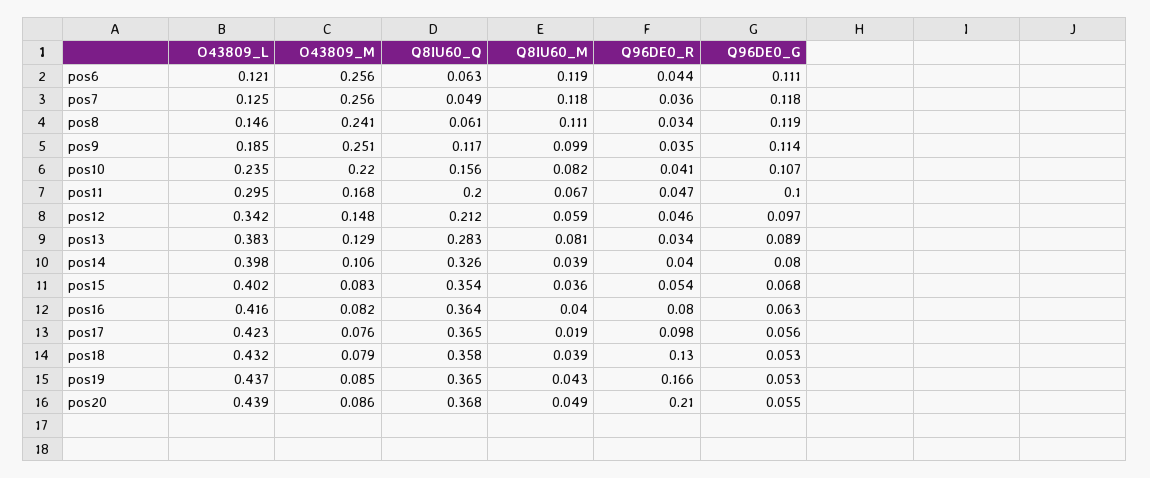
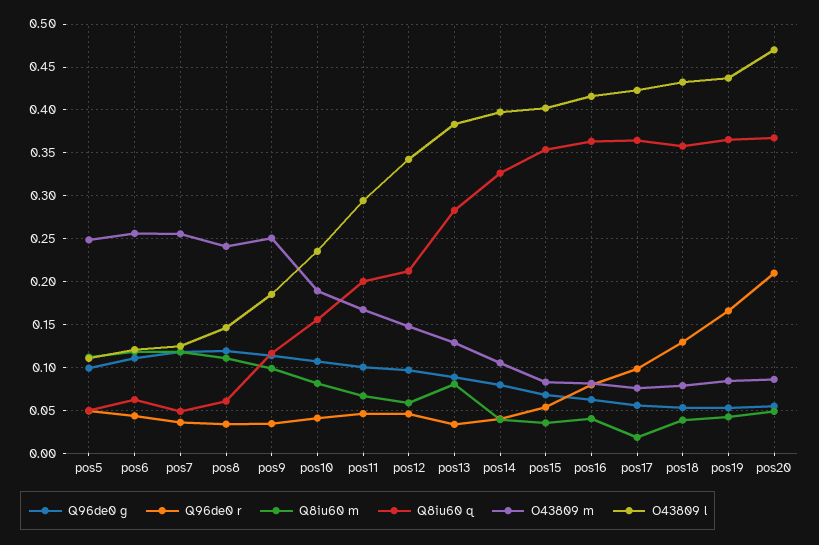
O43809_M, pos10: 0.22 -> 0.19
O43809_L, pos20: 0.439 -> 0.47
Q96DE0_G, pos5: none -> 0.1
Q96DE0_R, pos5: none -> 0.05
Q8IU60_M, pos5: none -> 0.11
Q8IU60_Q, pos5: none -> 0.05
O43809_M, pos5: none -> 0.25
O43809_L, pos5: none -> 0.11

